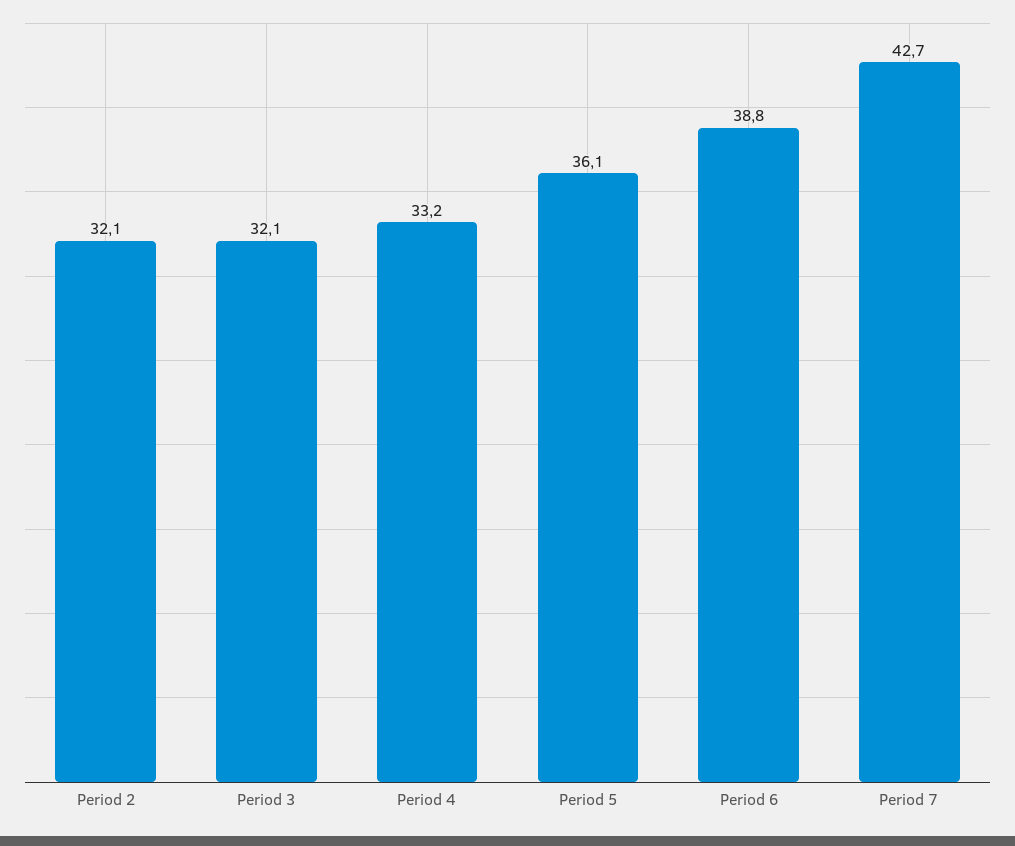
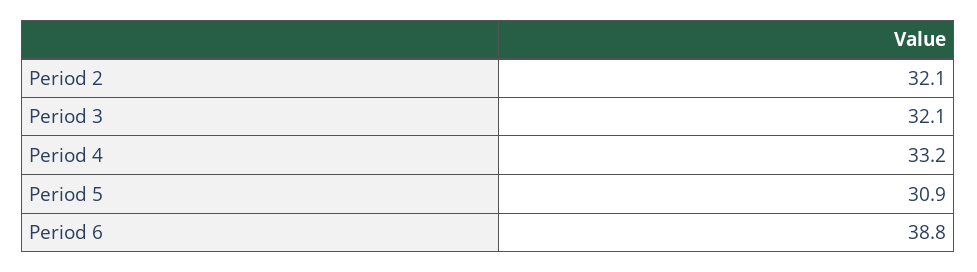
Period 5: 36.1 -> 30.9
Period 7: 42.7 -> none

